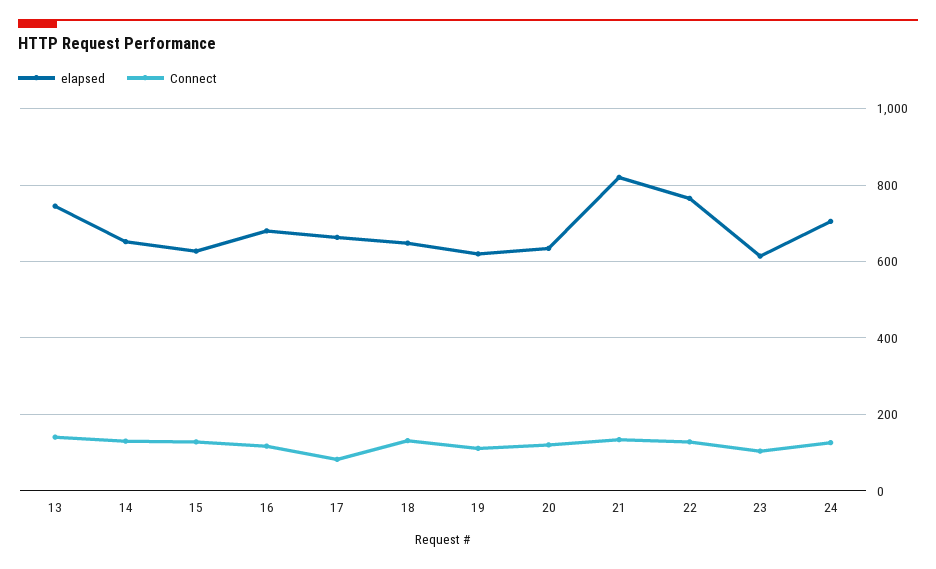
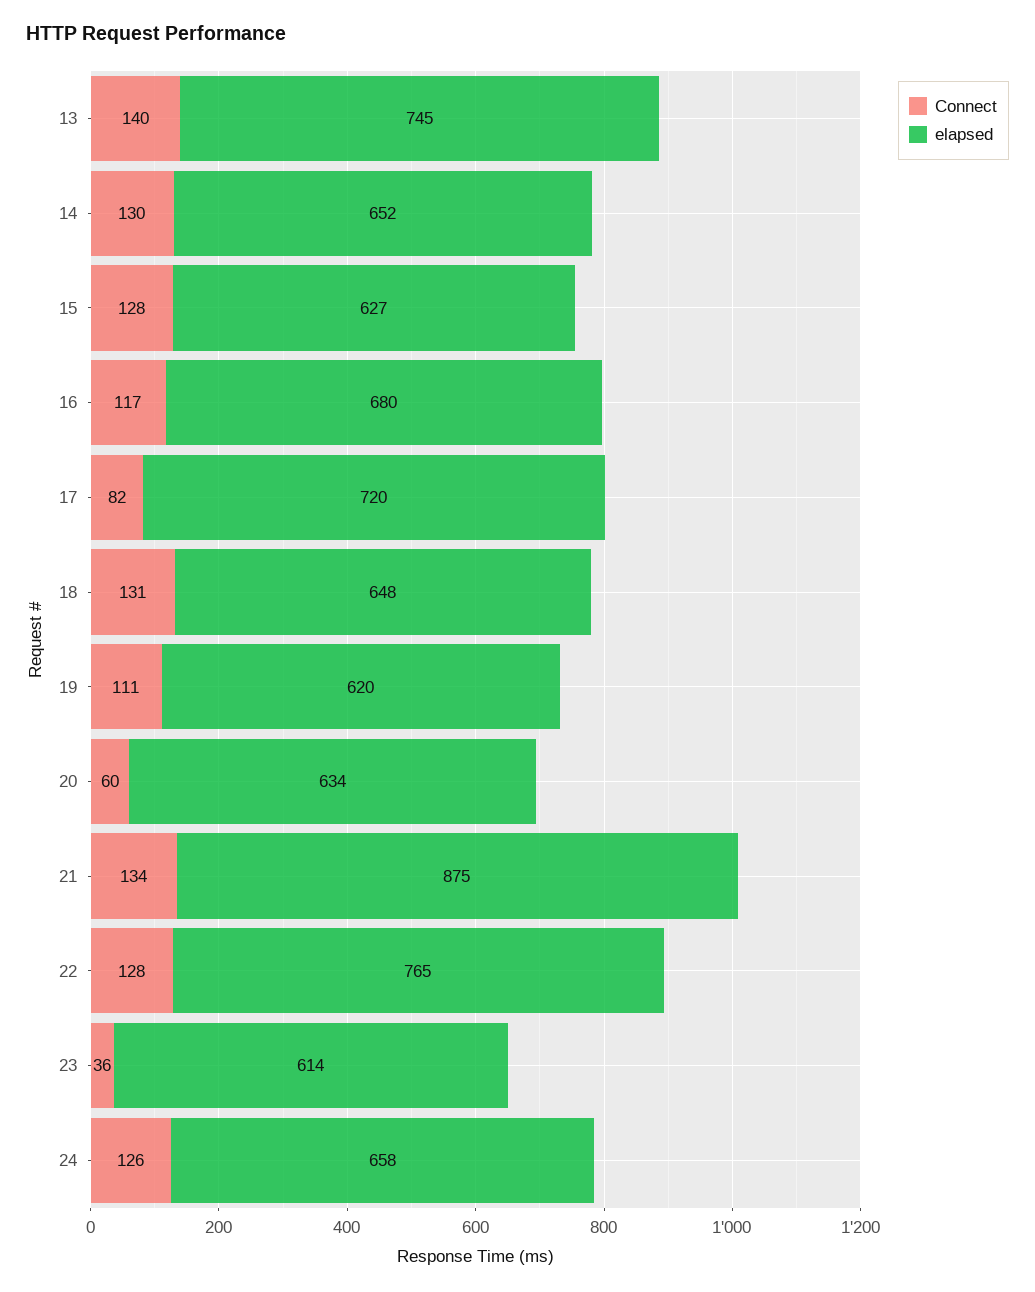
elapsed, 17: 660 -> 720
Connect, 20: 120 -> 60
elapsed, 21: 820 -> 875
Connect, 23: 100 -> 36
elapsed, 24: 700 -> 658

